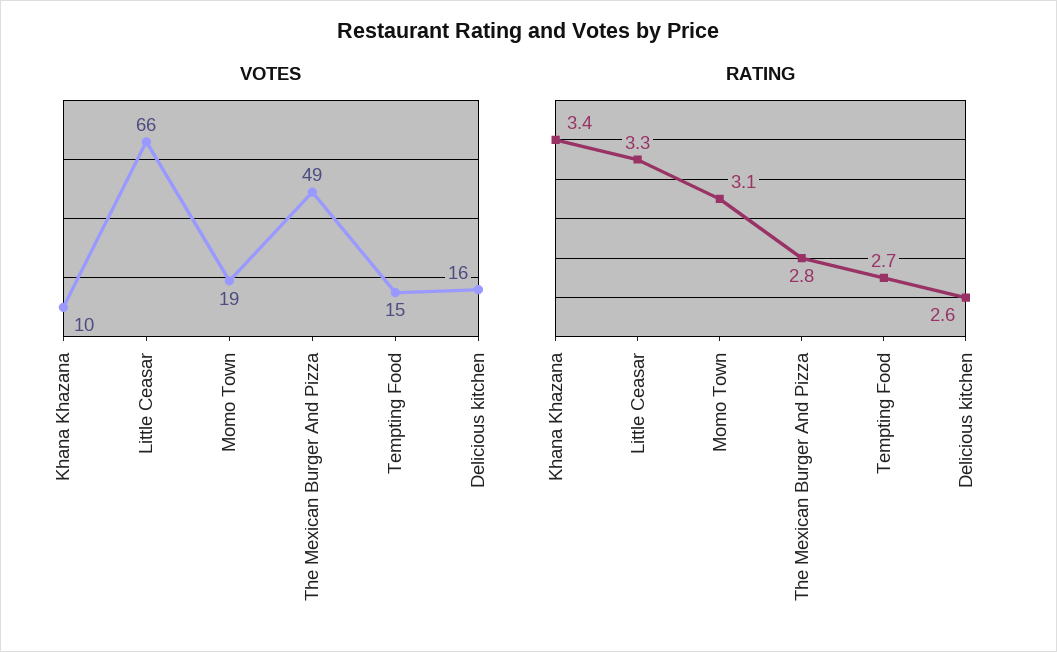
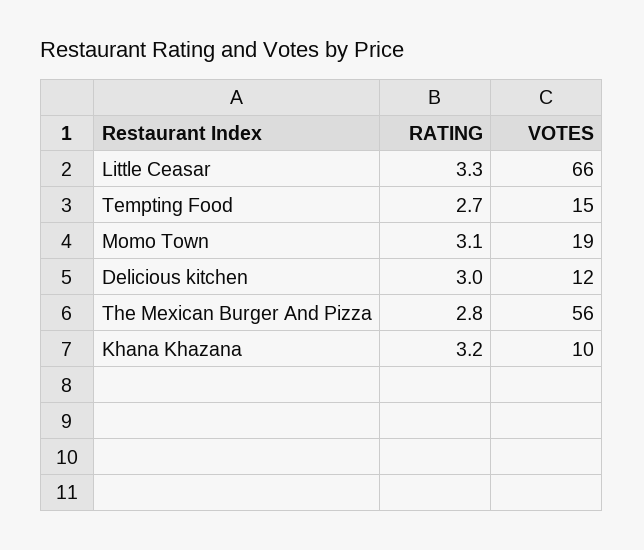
VOTES, The Mexican Burger And Pizza: 49 -> 56
VOTES, Delicious kitchen: 16 -> 12
RATING, Khana Khazana: 3.4 -> 3.2
RATING, Delicious kitchen: 2.6 -> 3

